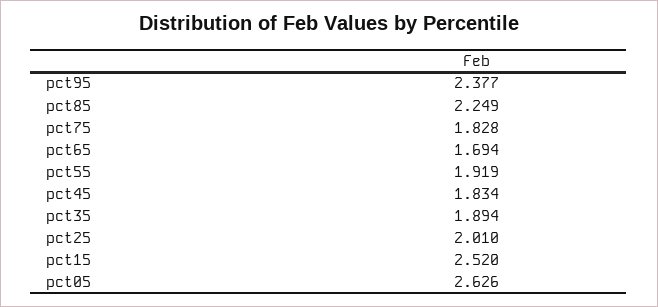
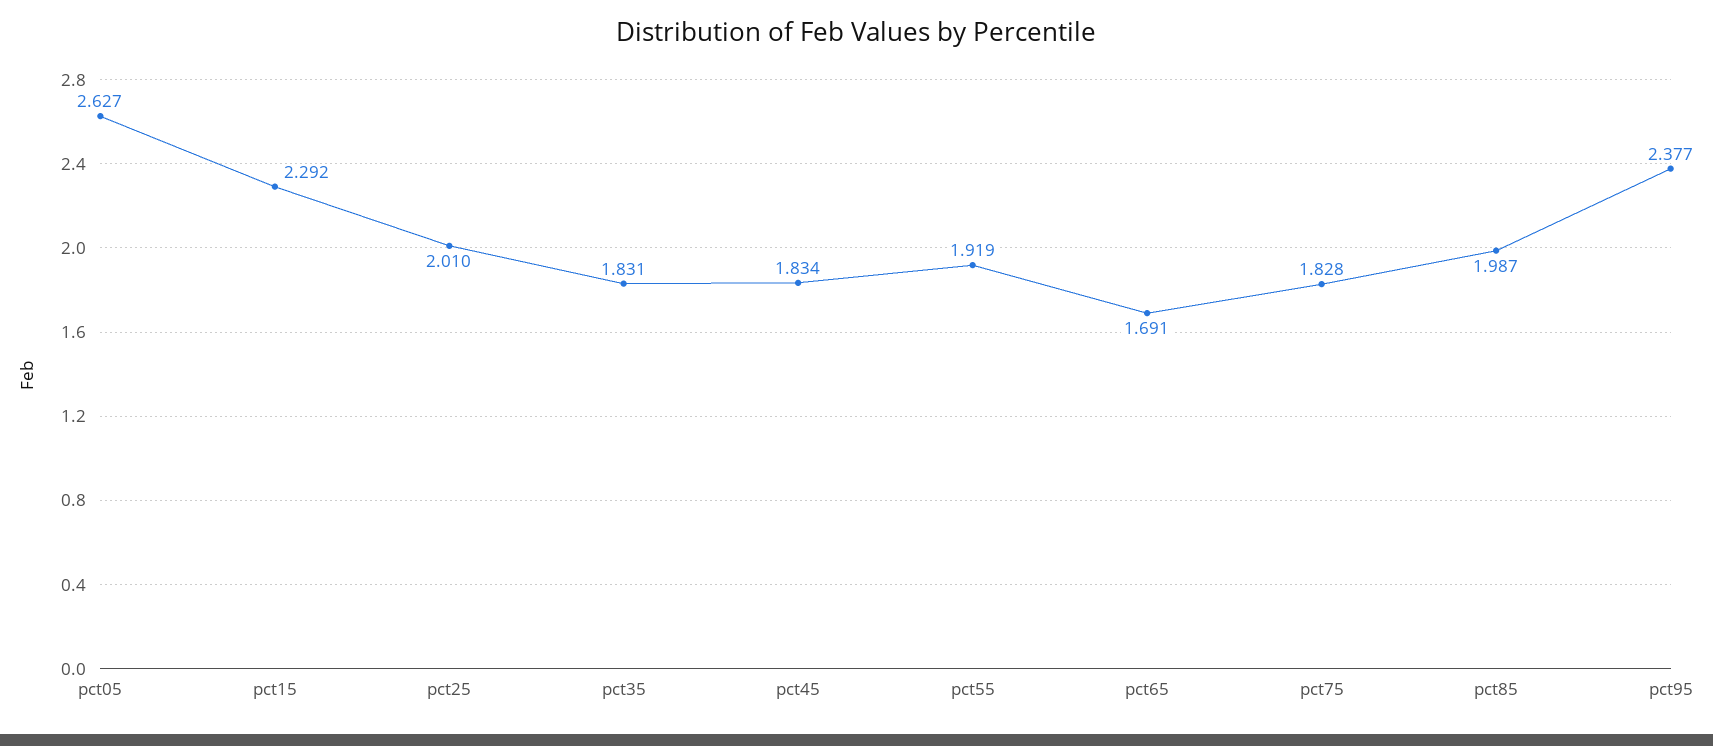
pct85: 2.249 -> 1.987
pct65: 1.694 -> 1.691
pct35: 1.894 -> 1.831
pct15: 2.52 -> 2.292
pct05: 2.626 -> 2.627

